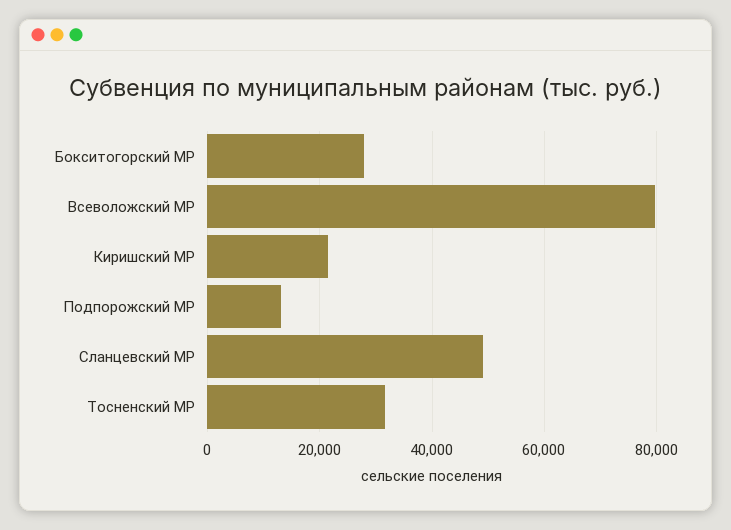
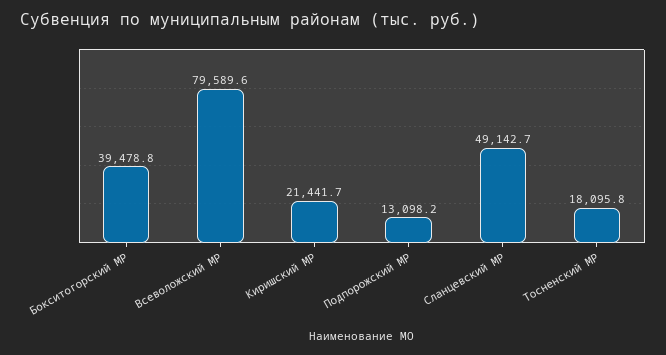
Бокситогорский МР: 28000 -> 39478.8
Тосненский МР: 32000 -> 18095.8

